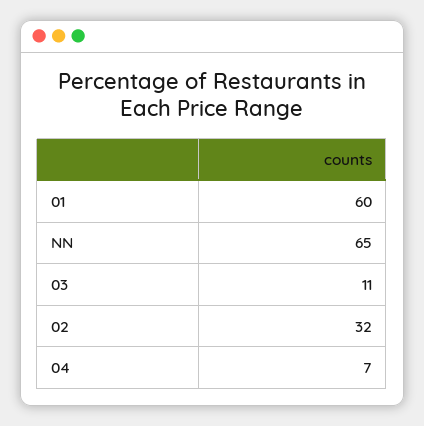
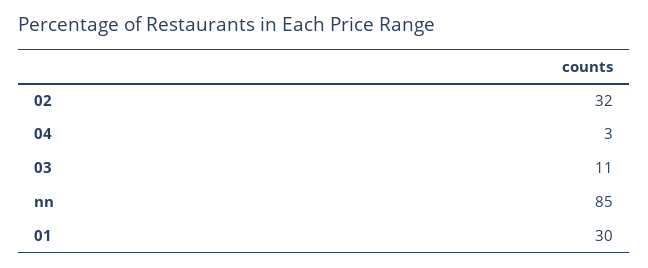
01: 60 -> 30
NN: 65 -> 85
04: 7 -> 3

